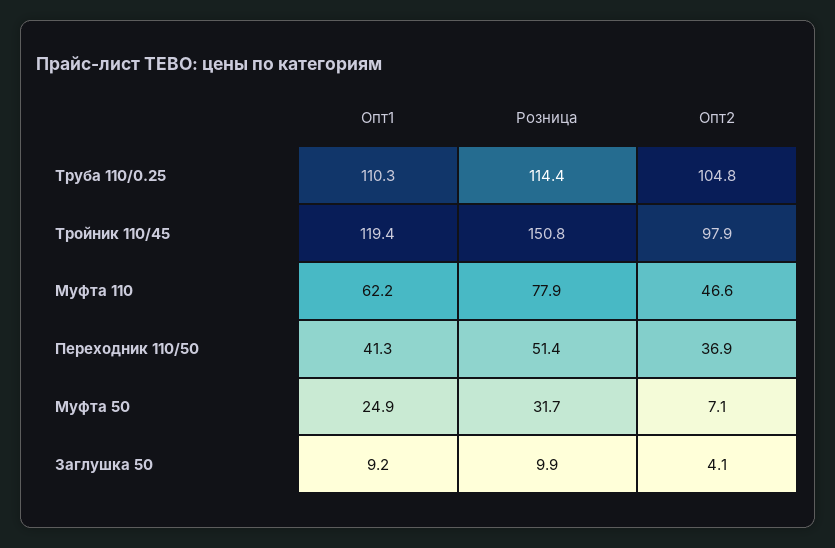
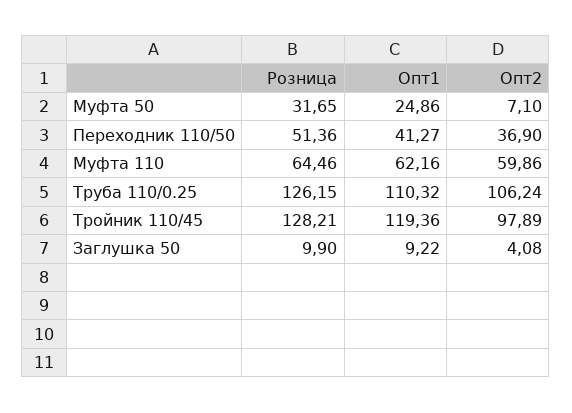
Розница, Труба 110/0.25: 114.4 -> 126.15
Опт2, Труба 110/0.25: 104.8 -> 106.24
Розница, Тройник 110/45: 150.8 -> 128.21
Розница, Муфта 110: 77.9 -> 64.46
Опт2, Муфта 110: 46.6 -> 59.86

